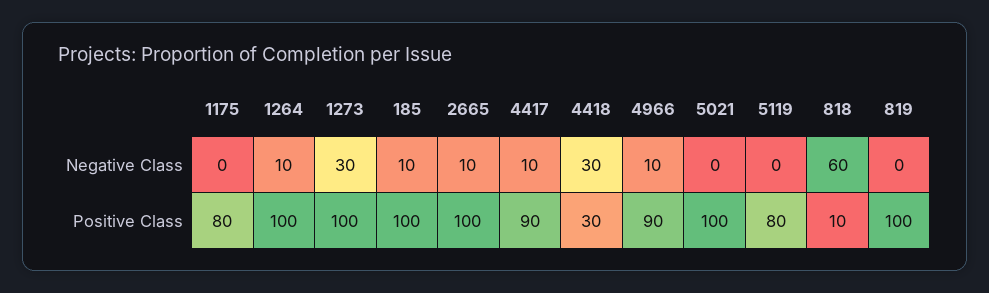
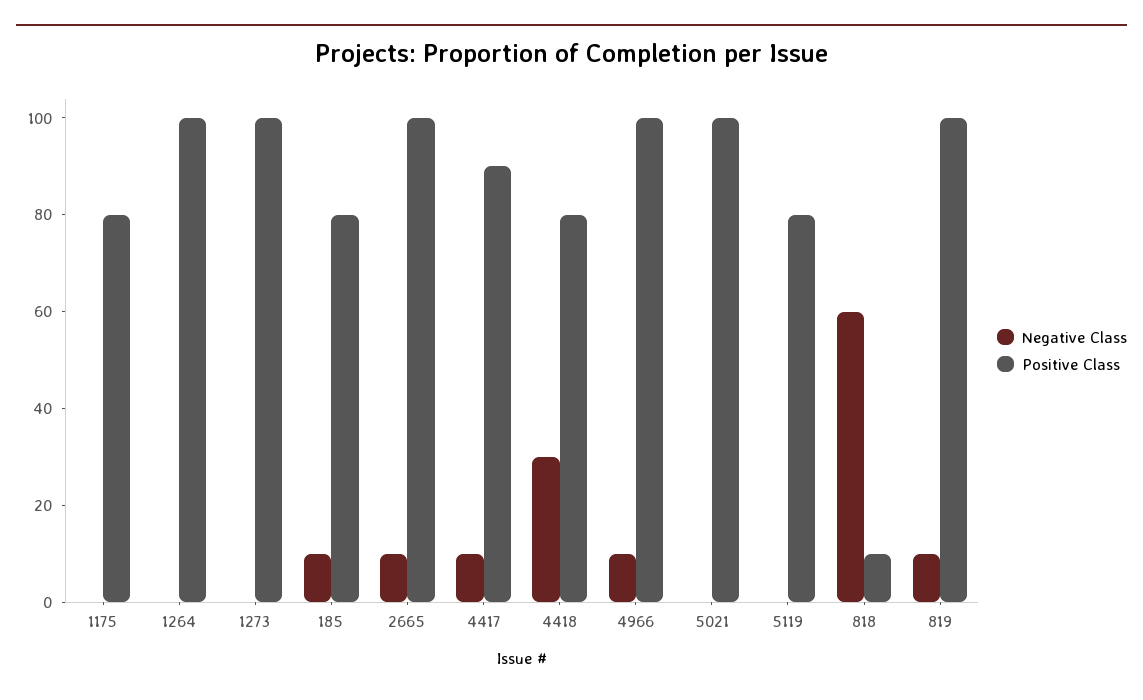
Negative Class, 1264: 10 -> 0
Negative Class, 1273: 30 -> 0
Negative Class, 819: 0 -> 10
Positive Class, 185: 100 -> 80
Positive Class, 4418: 30 -> 80
Positive Class, 4966: 90 -> 100

